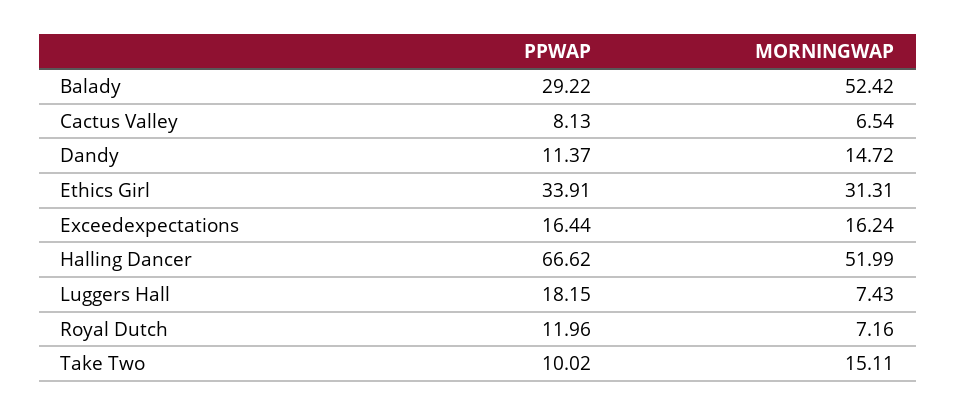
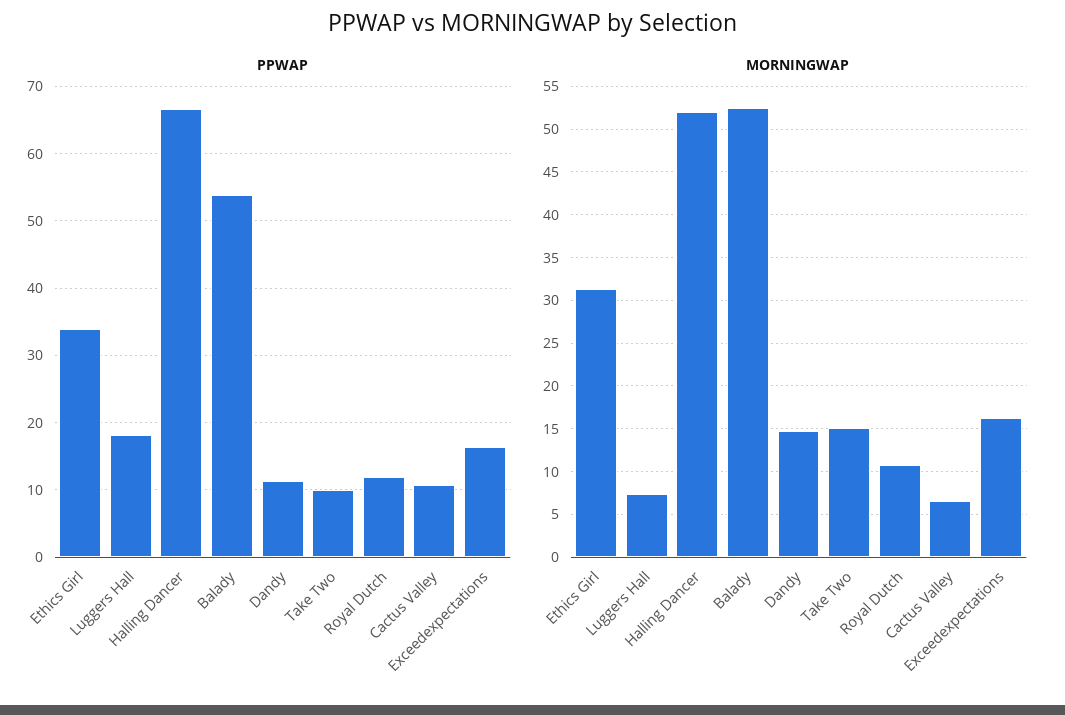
PPWAP, Balady: 29.22 -> 54
PPWAP, Cactus Valley: 8.13 -> 11
MORNINGWAP, Royal Dutch: 7.16 -> 11

